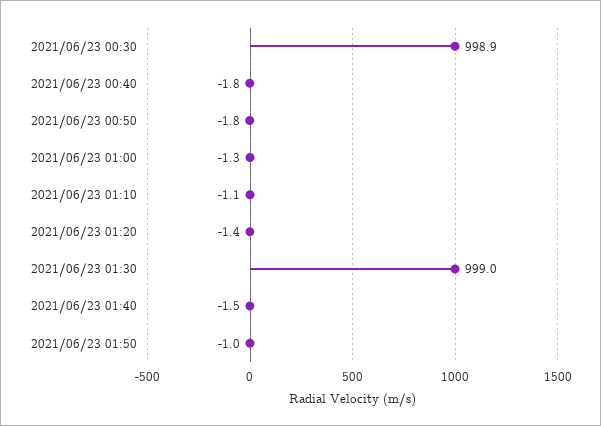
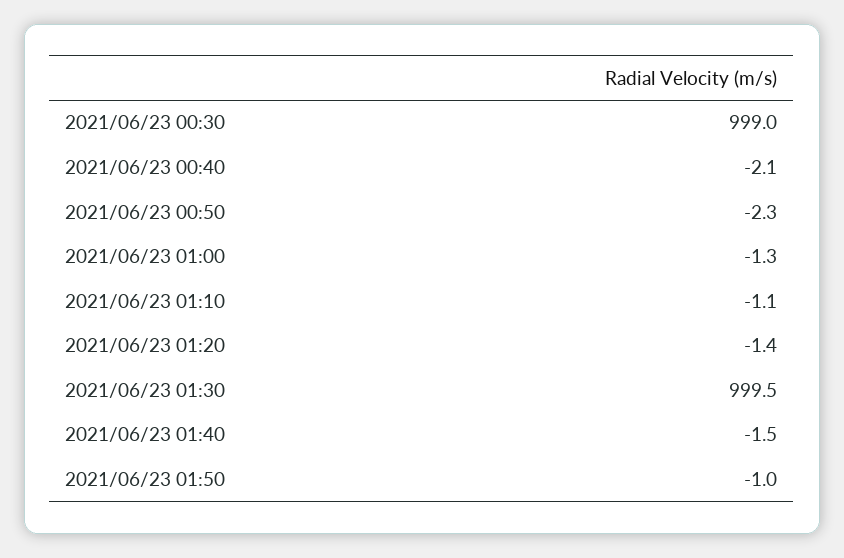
2021/06/23 00:30: 998.9 -> 999
2021/06/23 00:40: -1.8 -> -2.1
2021/06/23 00:50: -1.8 -> -2.3
2021/06/23 01:30: 999 -> 999.5

